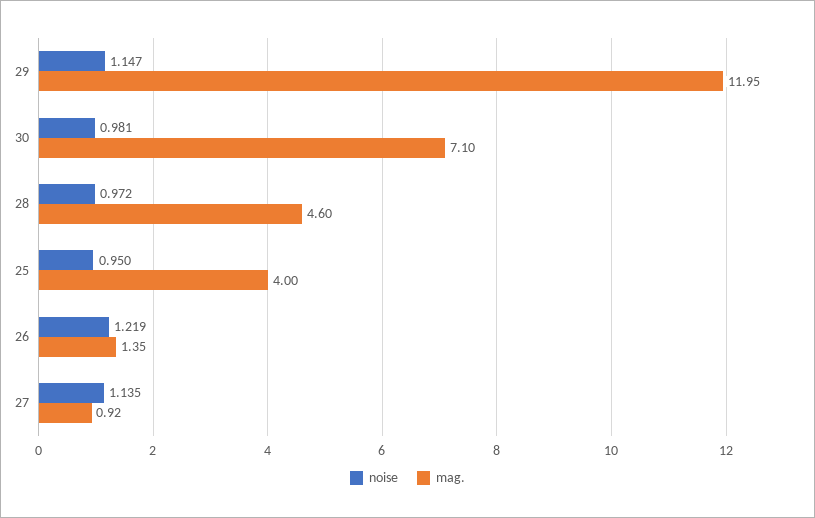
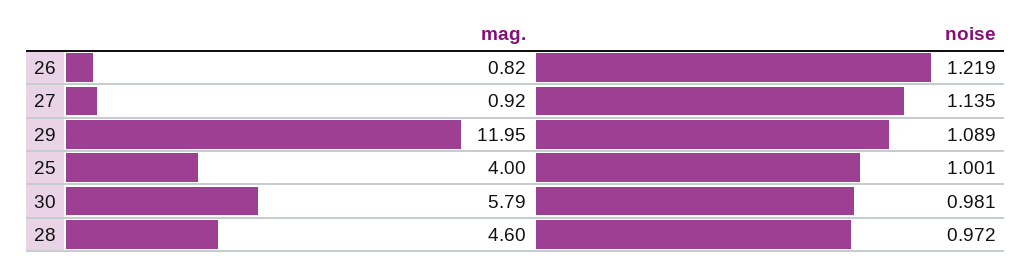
noise, 29: 1.147 -> 1.089
mag., 30: 7.1 -> 5.79
noise, 25: 0.95 -> 1.001
mag., 26: 1.35 -> 0.82

